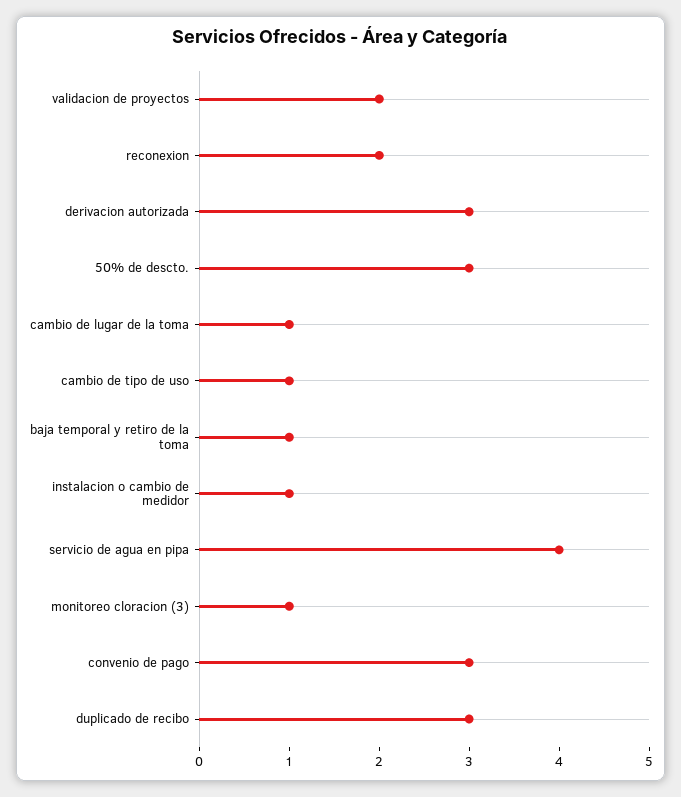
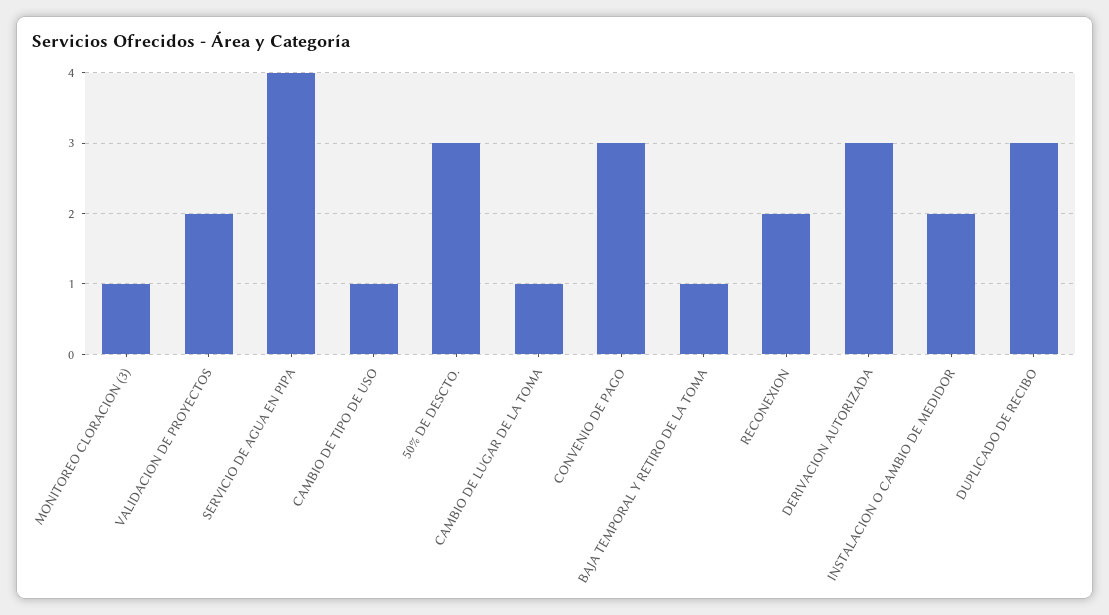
instalacion o cambio de medidor: 1 -> 2

